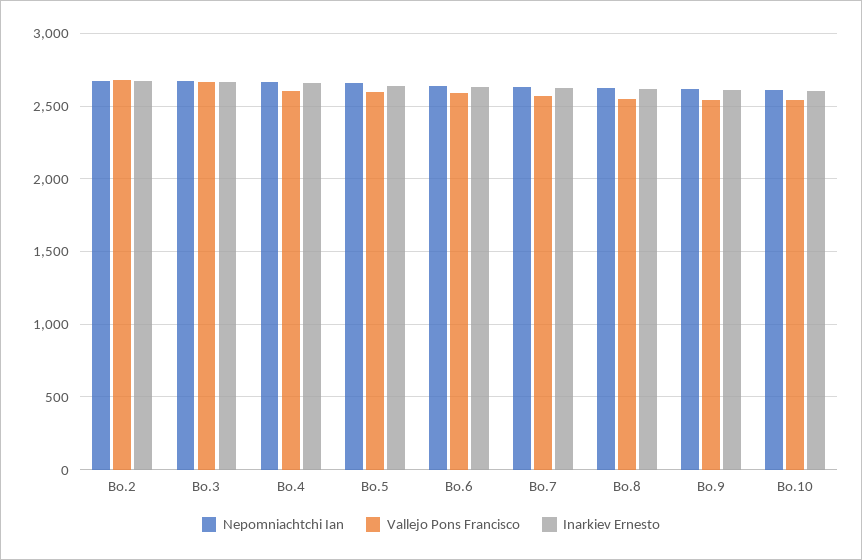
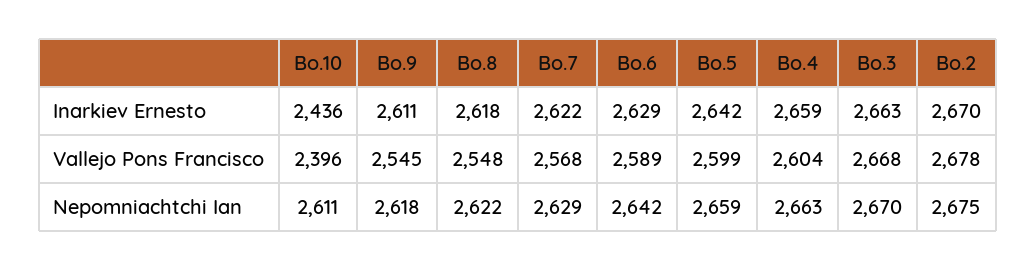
Vallejo Pons Francisco, Bo.10: 2550 -> 2396
Inarkiev Ernesto, Bo.10: 2600 -> 2436

